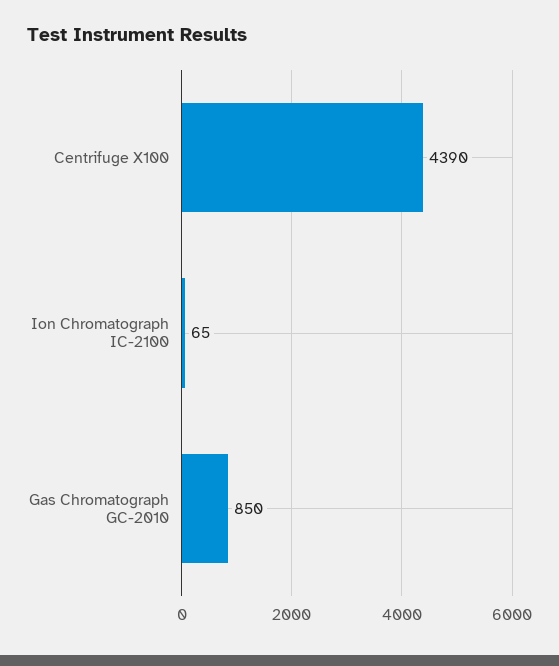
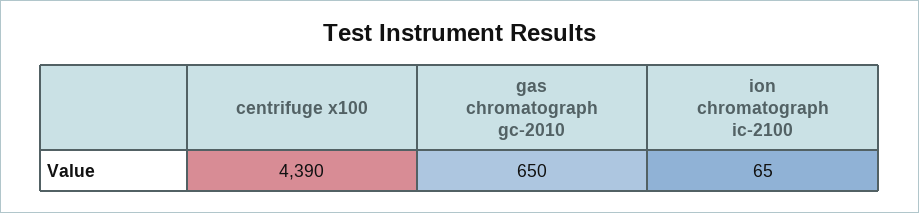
Gas Chromatograph GC-2010: 850 -> 650

